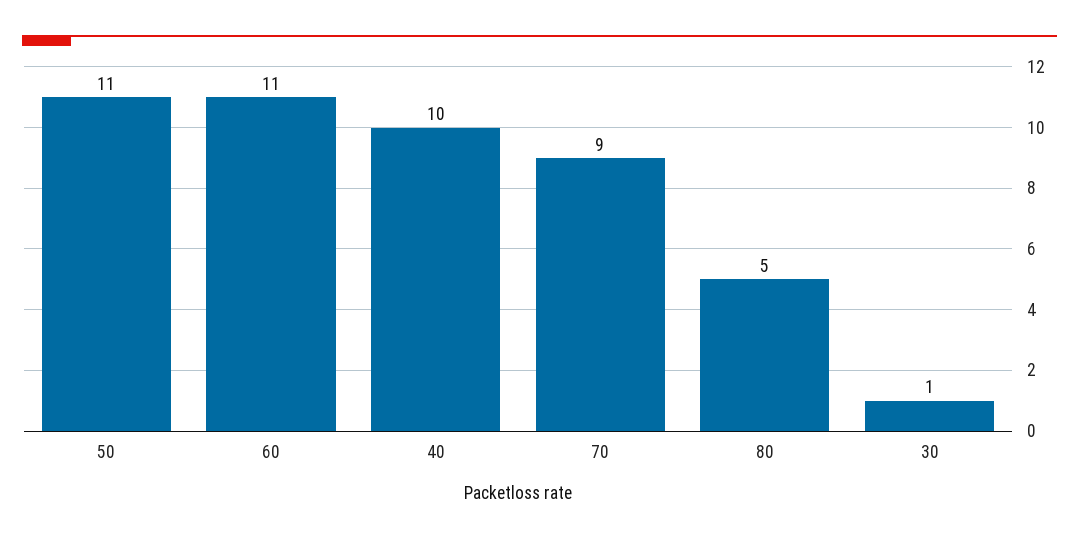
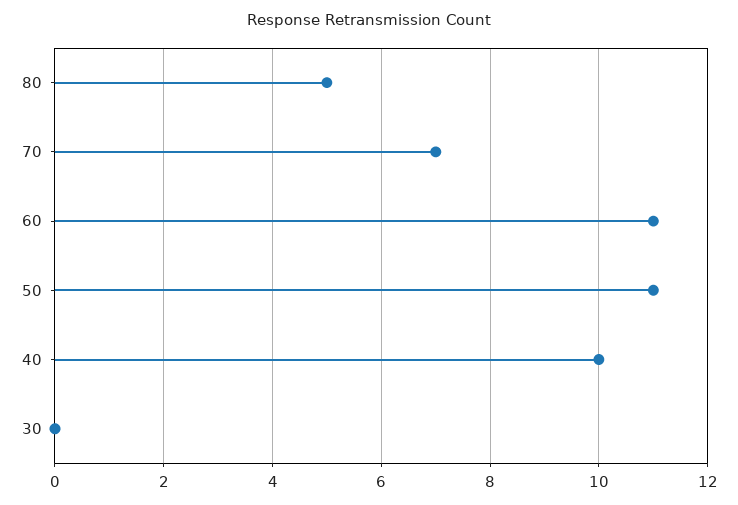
70: 9 -> 7
30: 1 -> 0

